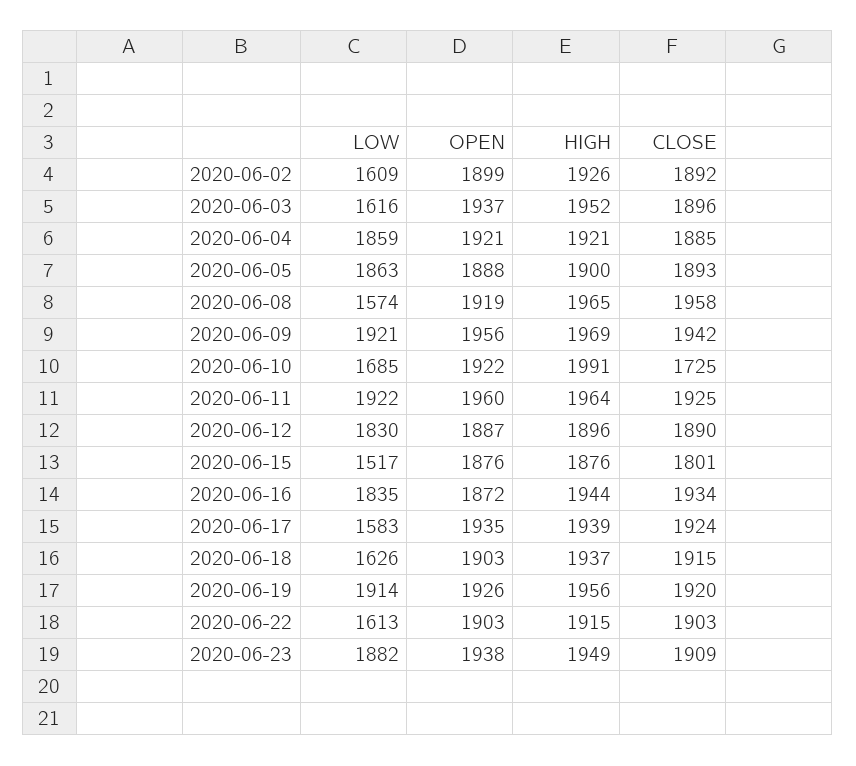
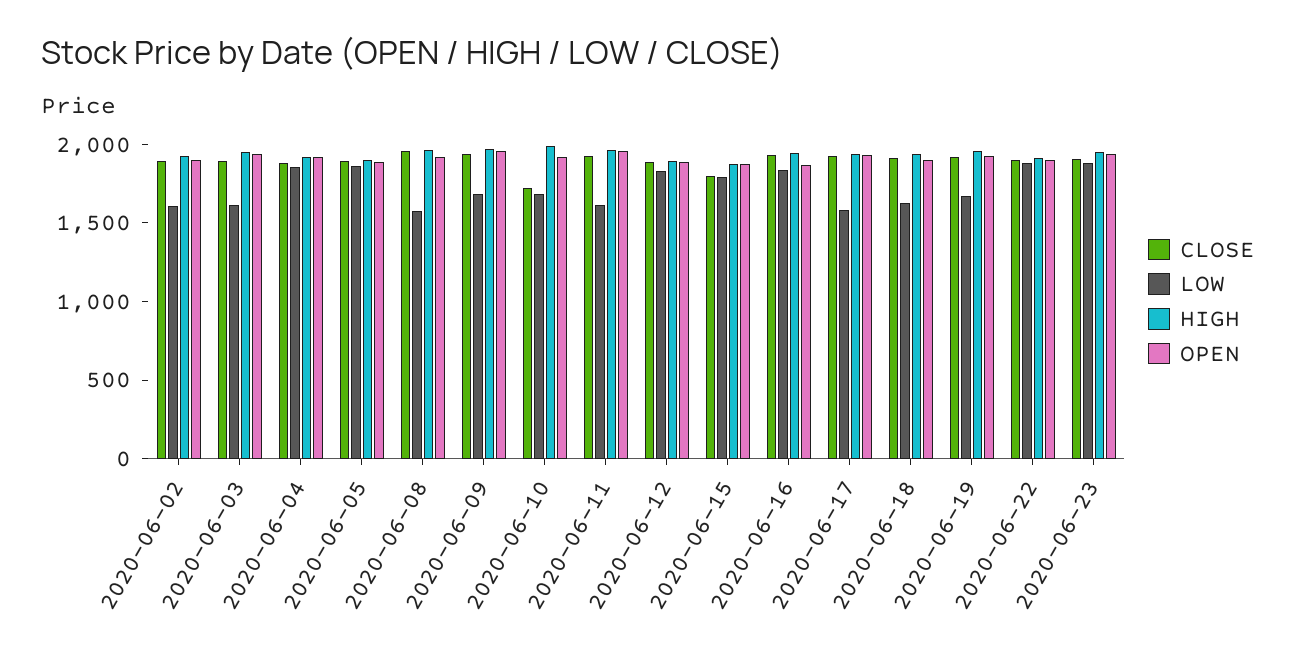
LOW, 2020-06-09: 1921 -> 1700
LOW, 2020-06-11: 1922 -> 1600
LOW, 2020-06-15: 1517 -> 1800
LOW, 2020-06-19: 1914 -> 1700
LOW, 2020-06-22: 1613 -> 1900

